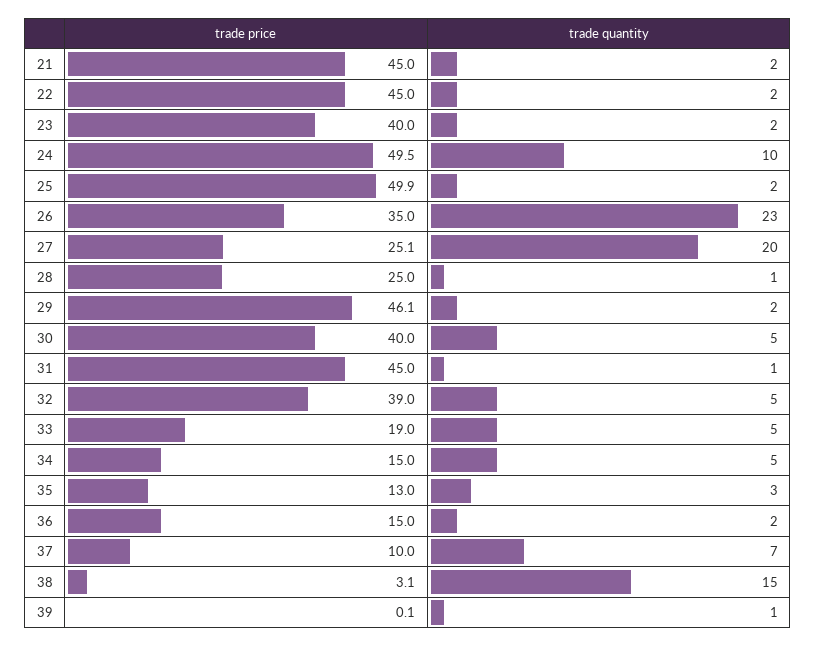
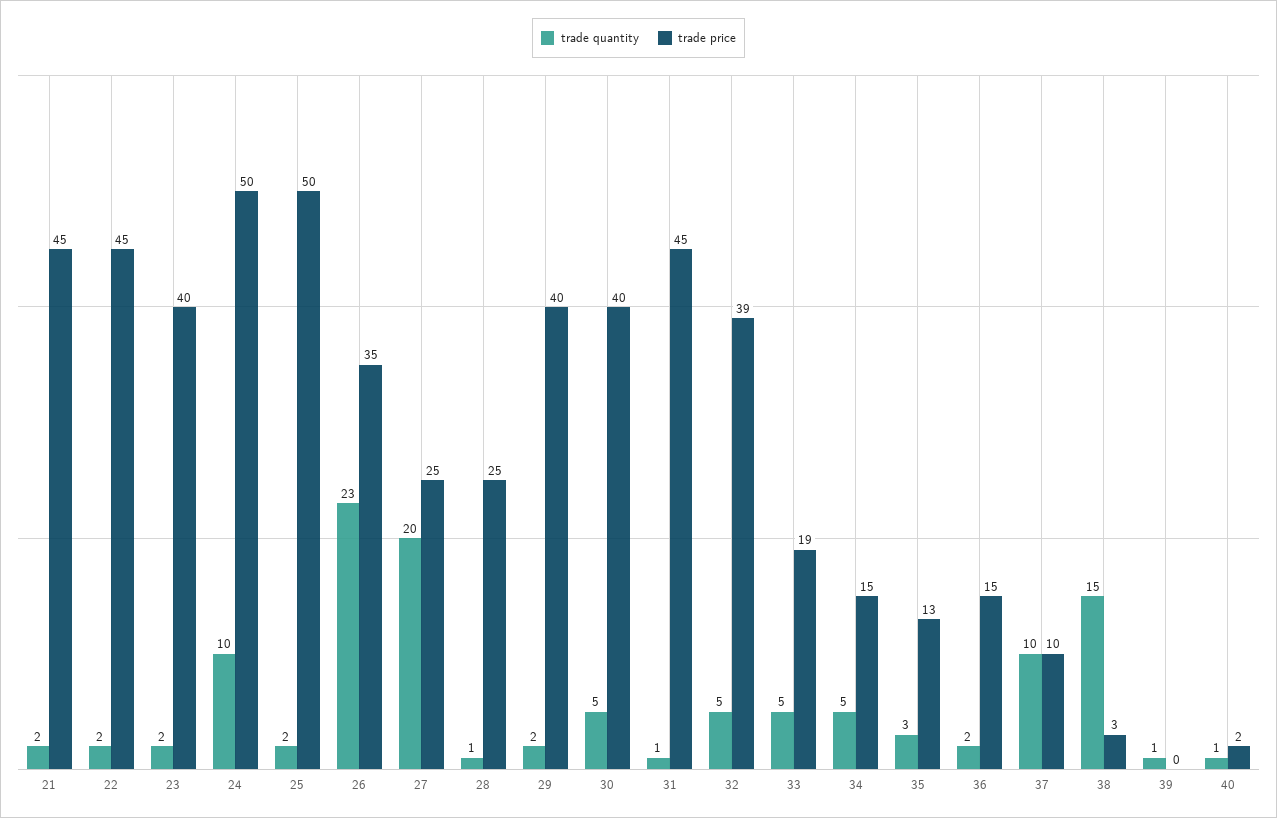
trade price, 29: 46.1 -> 40
trade quantity, 37: 7 -> 10
trade quantity, 40: none -> 1
trade price, 40: none -> 2

